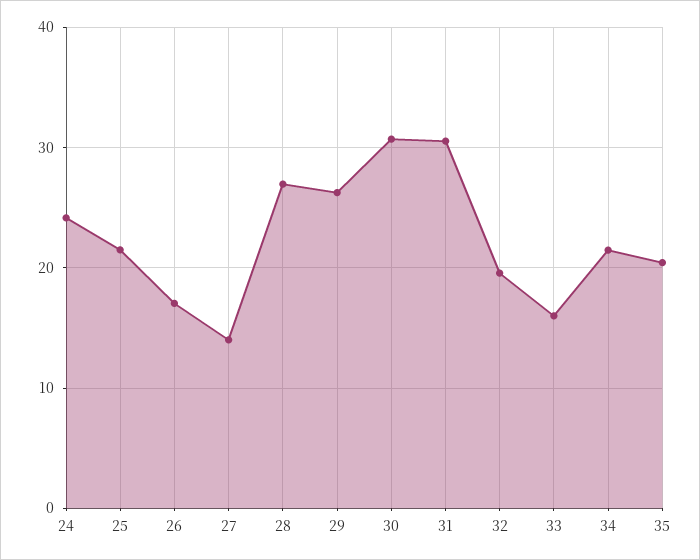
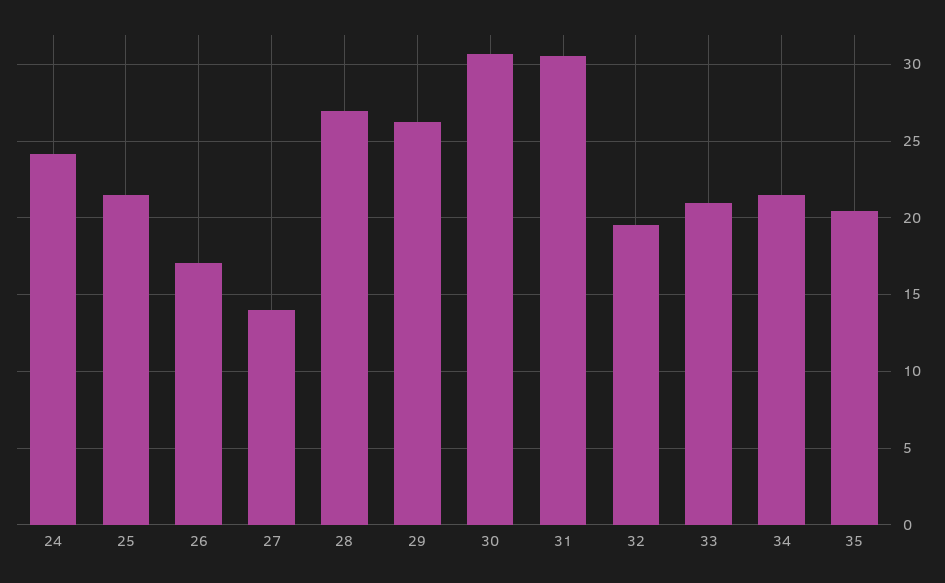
33: 16 -> 21

